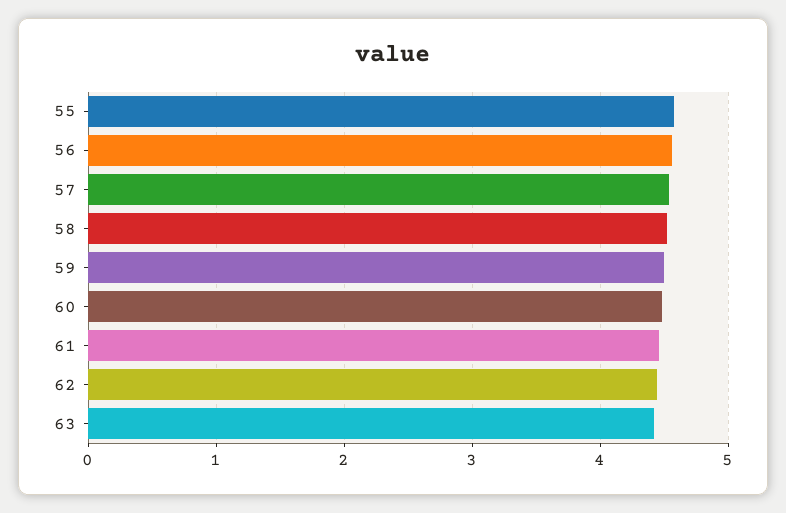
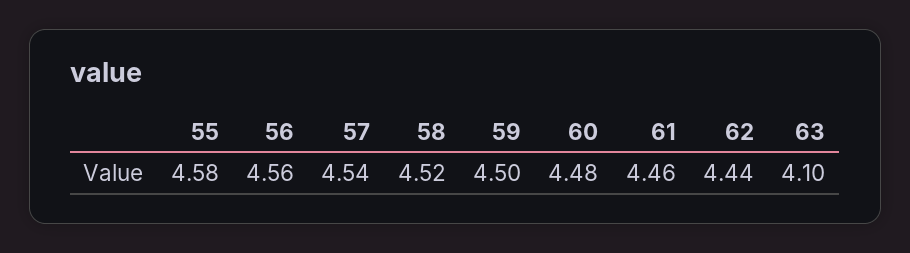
63: 4.4 -> 4.1

